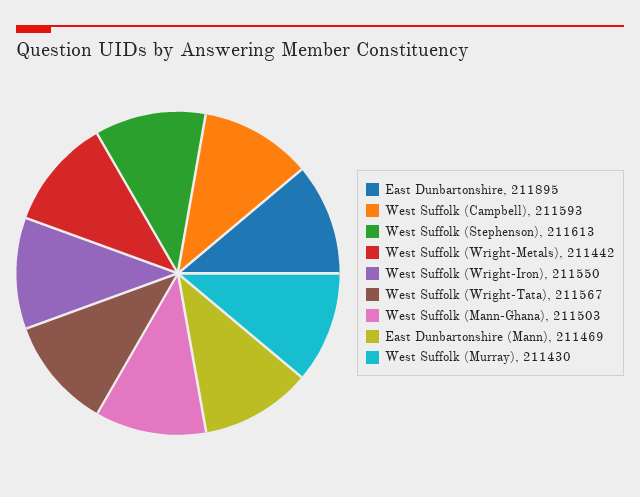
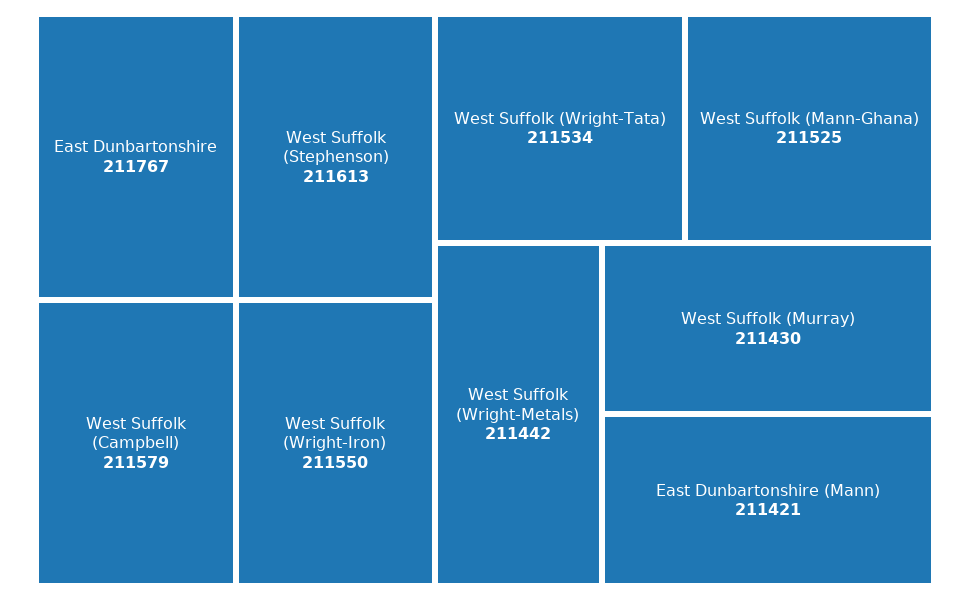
East Dunbartonshire: 211895 -> 211767
West Suffolk (Campbell): 211593 -> 211579
West Suffolk (Wright-Tata): 211567 -> 211534
West Suffolk (Mann-Ghana): 211503 -> 211525
East Dunbartonshire (Mann): 211469 -> 211421

